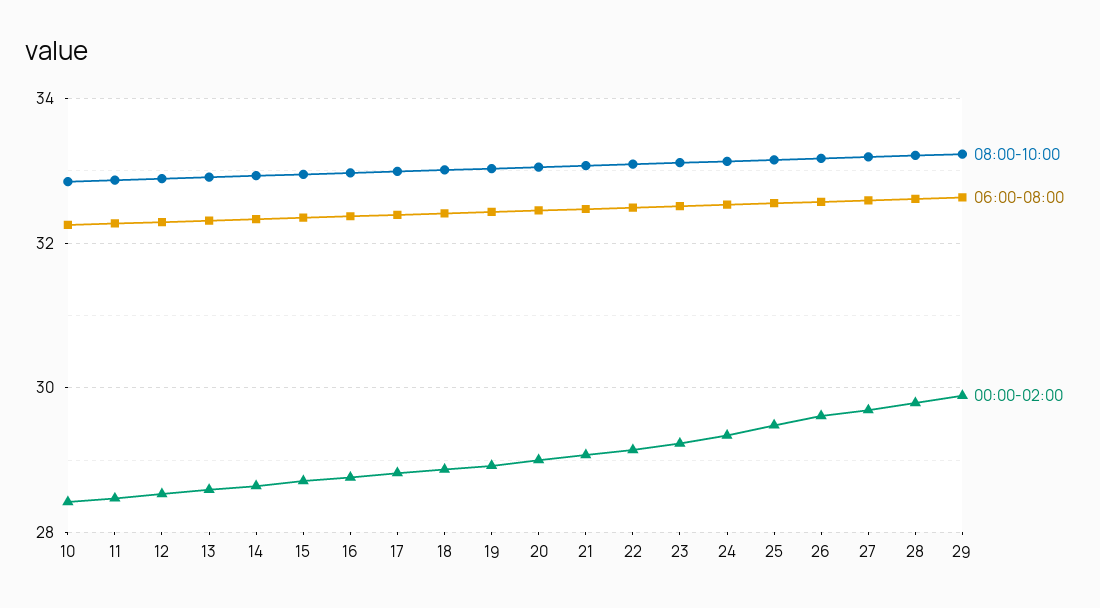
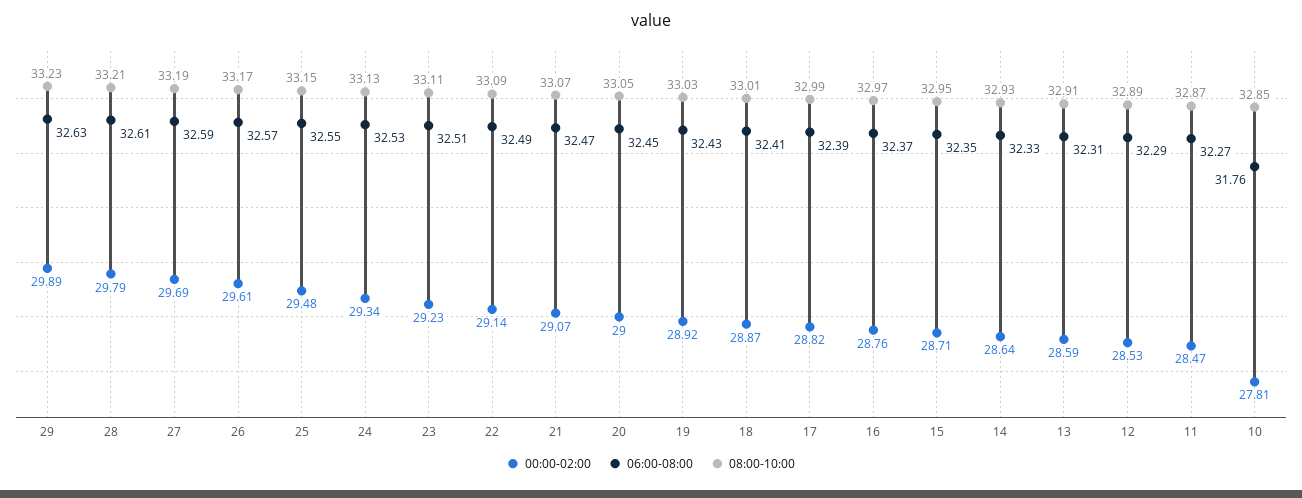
06:00-08:00, 10: 32.2 -> 31.76
00:00-02:00, 10: 28.4 -> 27.81

